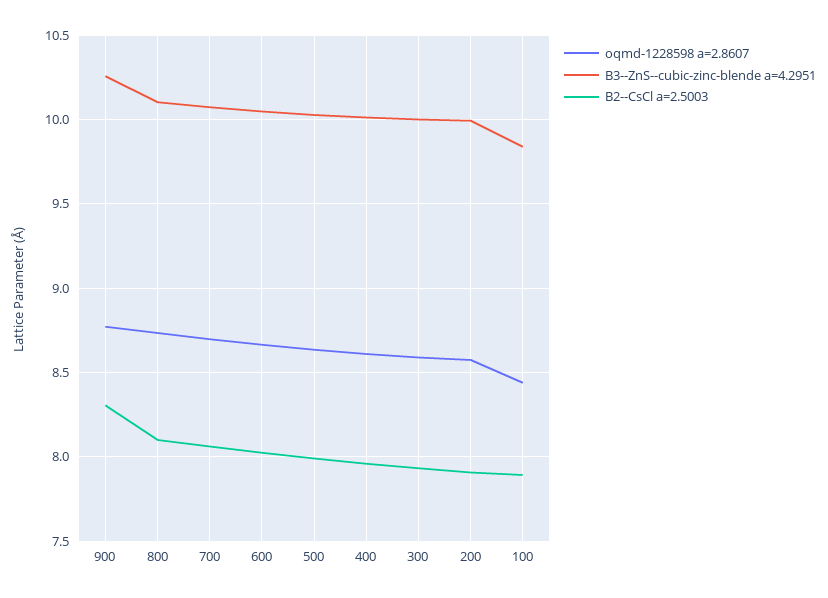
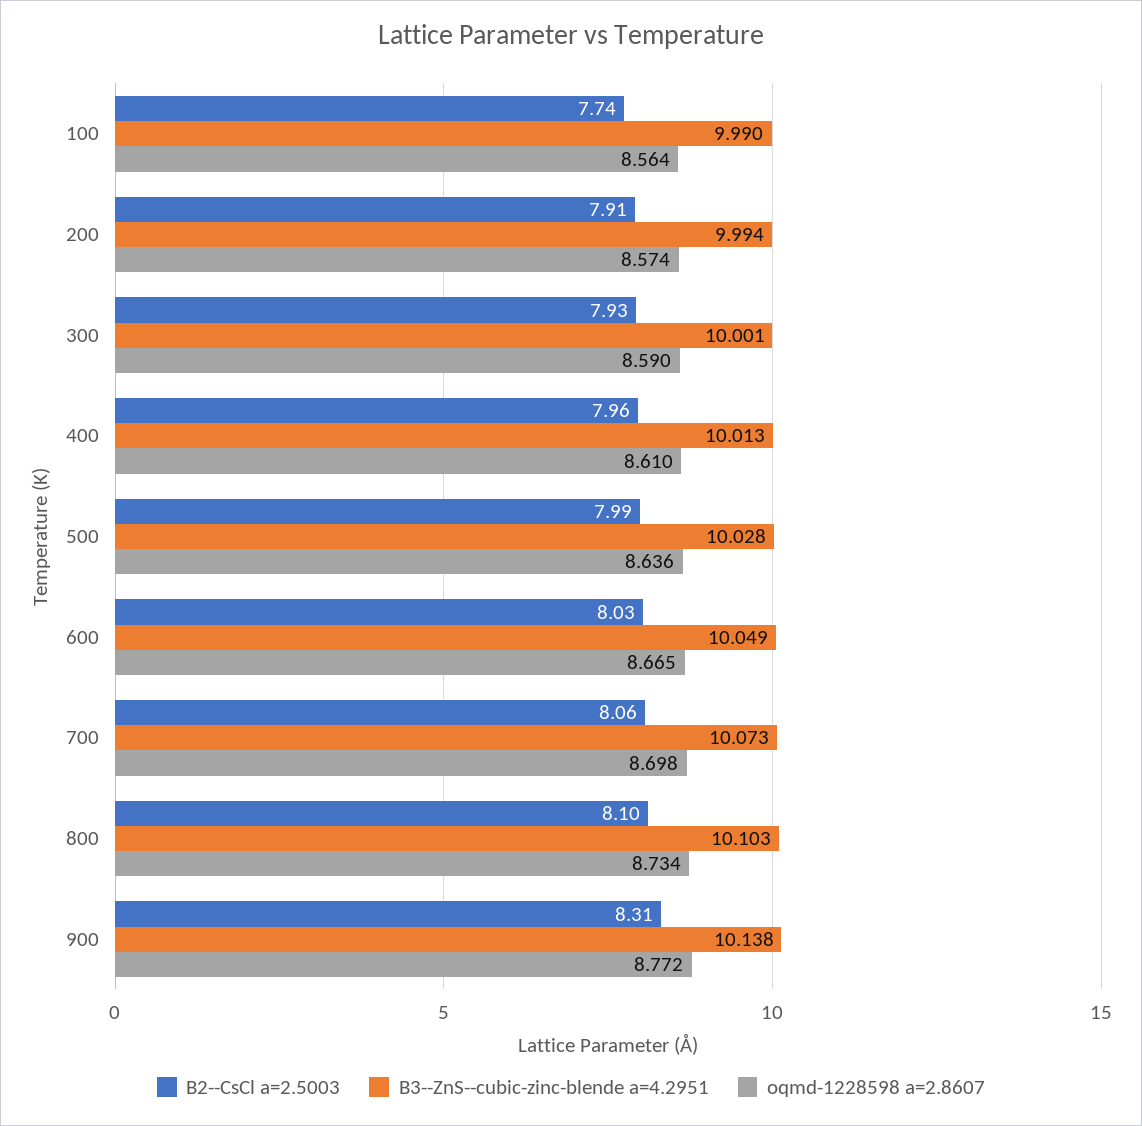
B3--ZnS--cubic-zinc-blende a=4.2951, 900: 10.25 -> 10.138
oqmd-1228598 a=2.8607, 100: 8.45 -> 8.564
B3--ZnS--cubic-zinc-blende a=4.2951, 100: 9.85 -> 9.99
B2--CsCl a=2.5003, 100: 7.9 -> 7.74

